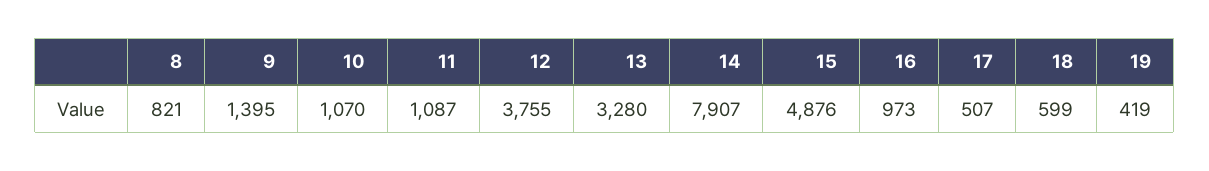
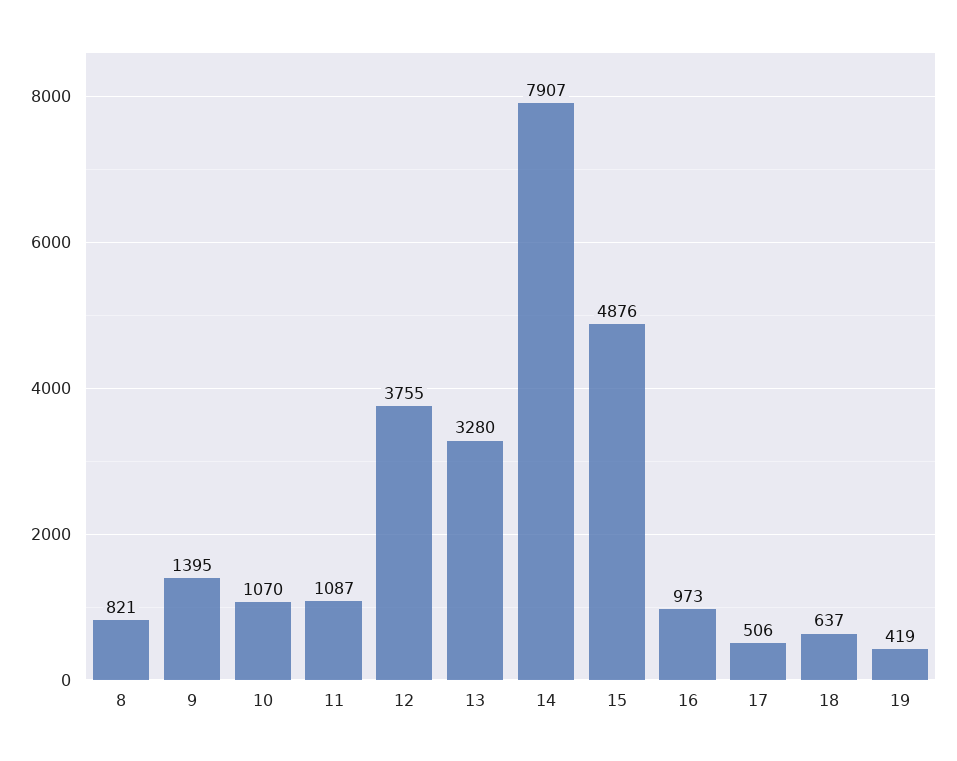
17: 507 -> 506
18: 599 -> 637

